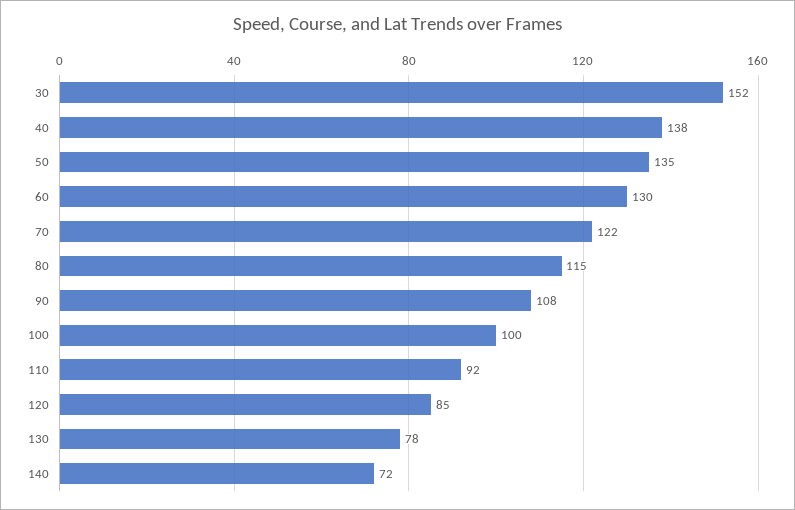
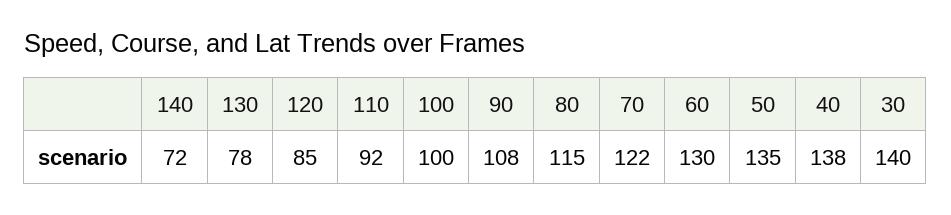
30: 152 -> 140

